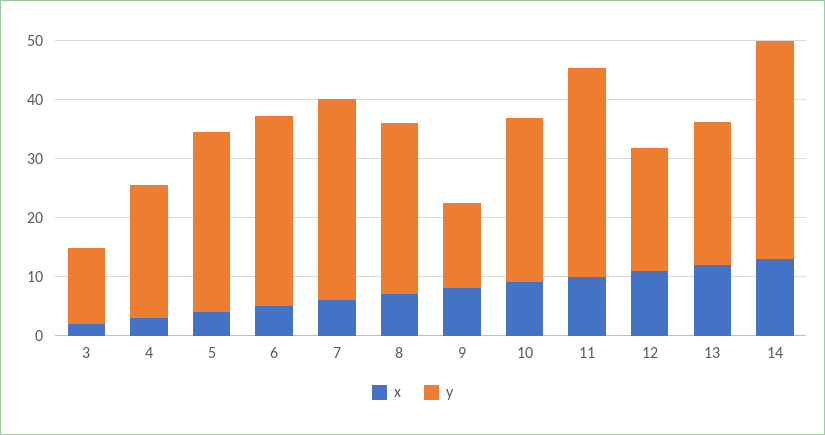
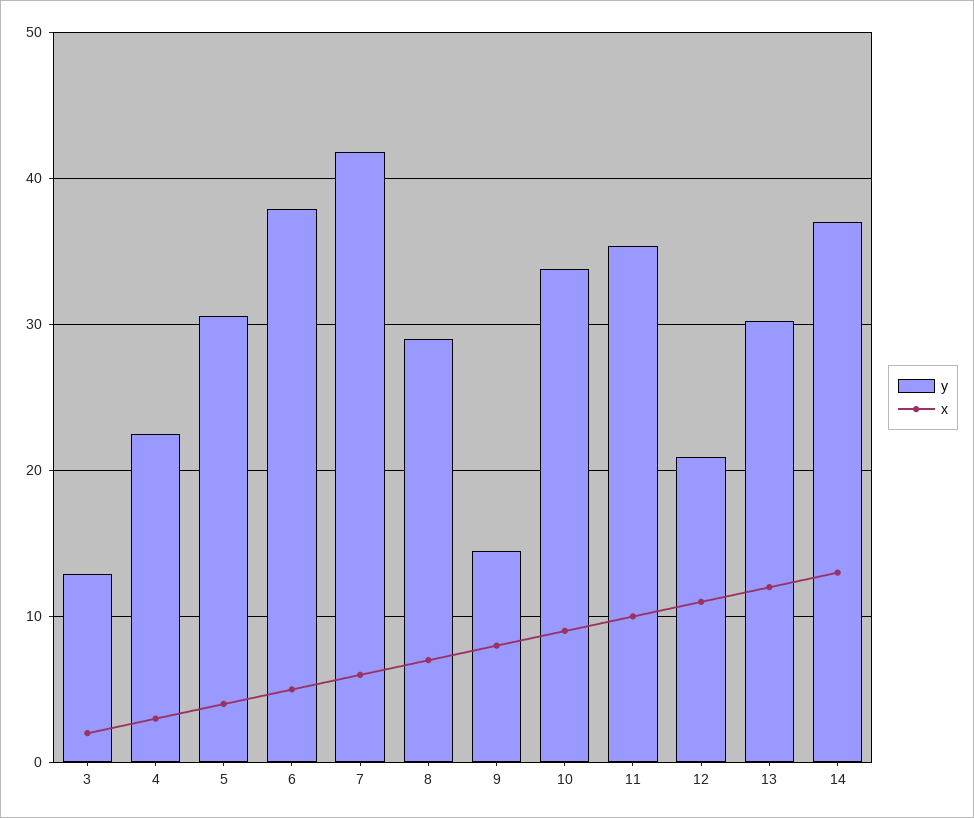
y, 6: 32 -> 38
y, 7: 34 -> 42
y, 10: 28 -> 34
y, 13: 24 -> 30

